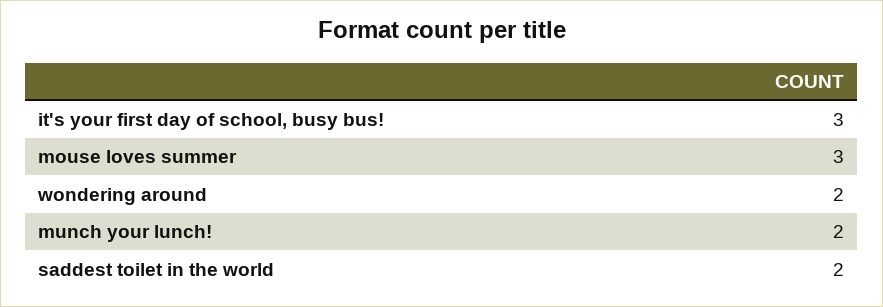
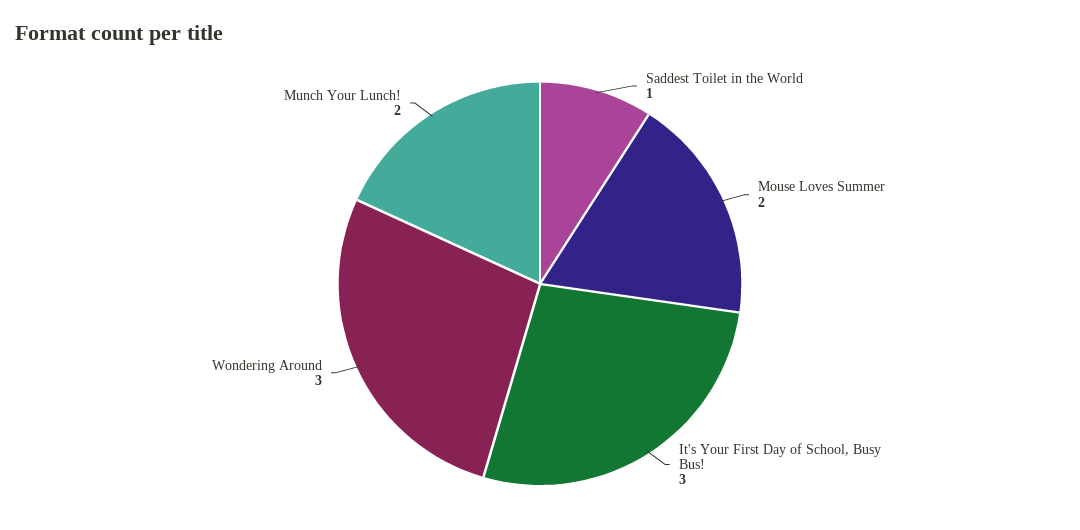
mouse loves summer: 3 -> 2
wondering around: 2 -> 3
saddest toilet in the world: 2 -> 1

